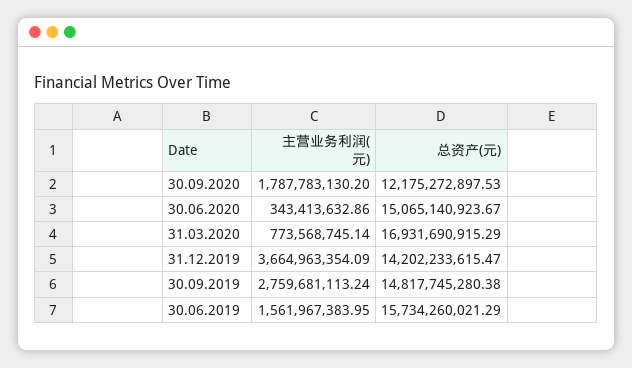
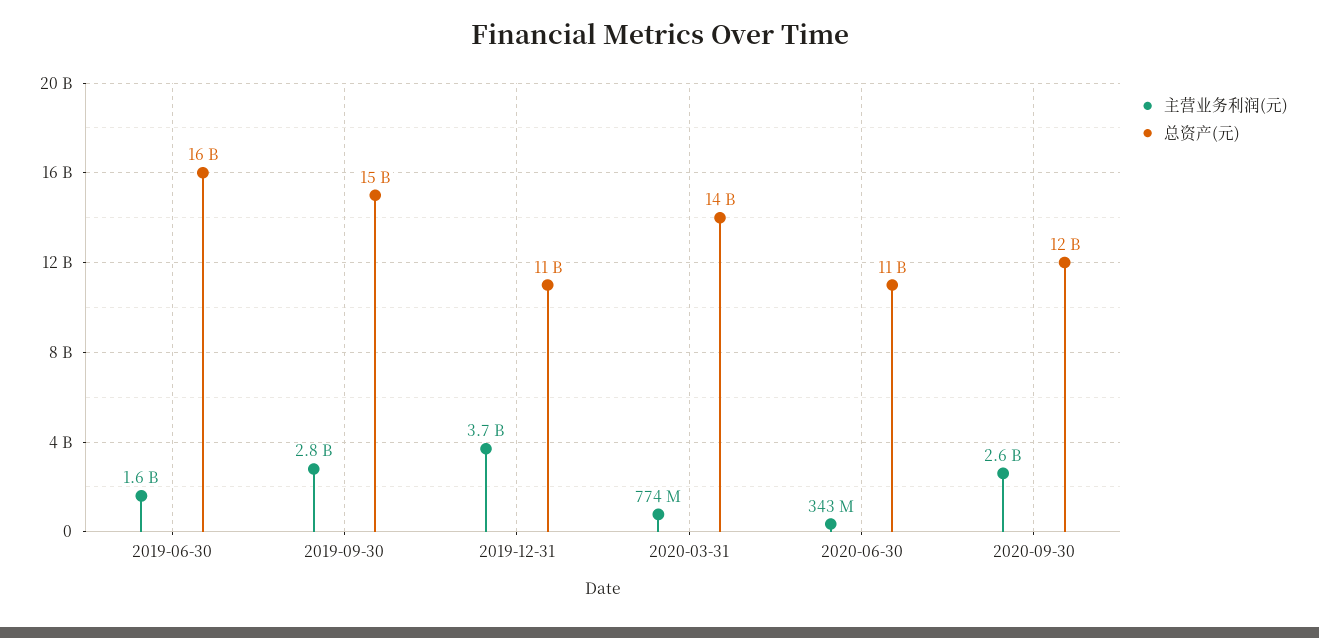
主营业务利润(元), 30.09.2020: 1787783130.2 -> 2600000000
总资产(元), 30.06.2020: 15065140923.67 -> 11000000000
总资产(元), 31.03.2020: 16931690915.29 -> 14000000000
总资产(元), 31.12.2019: 14202233615.47 -> 11000000000

